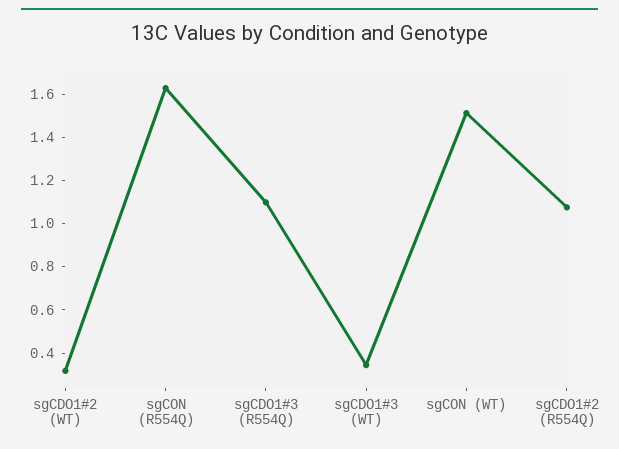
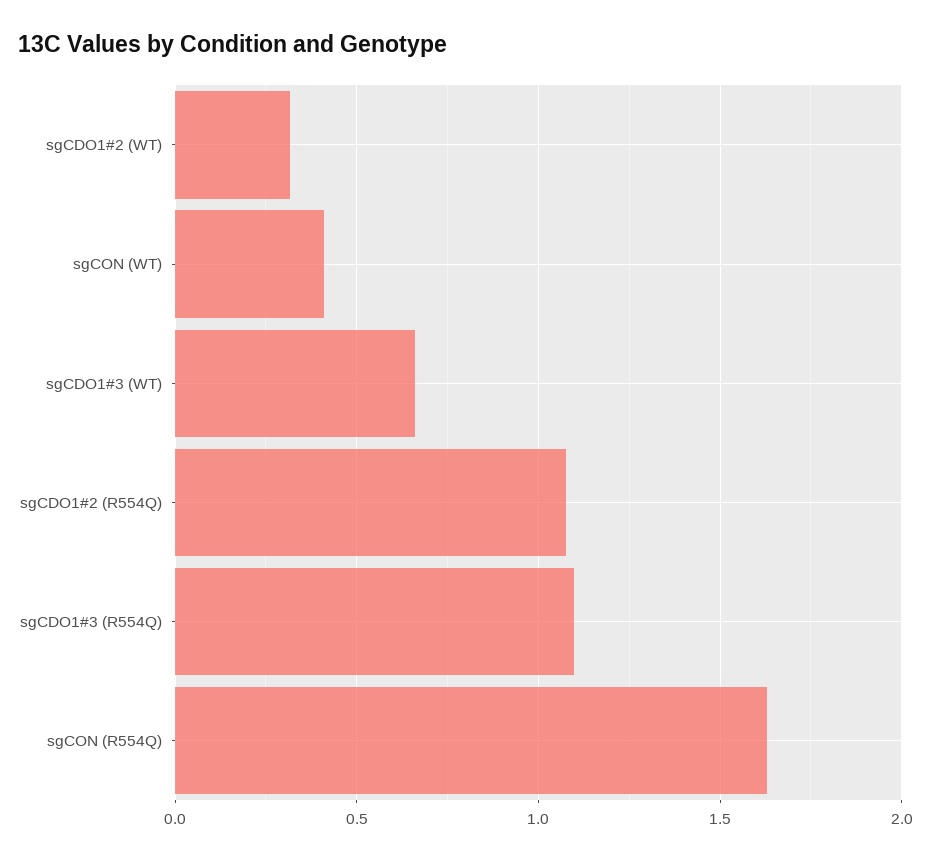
sgCDO1#3 (WT): 0.35 -> 0.65
sgCON (WT): 1.5 -> 0.4

